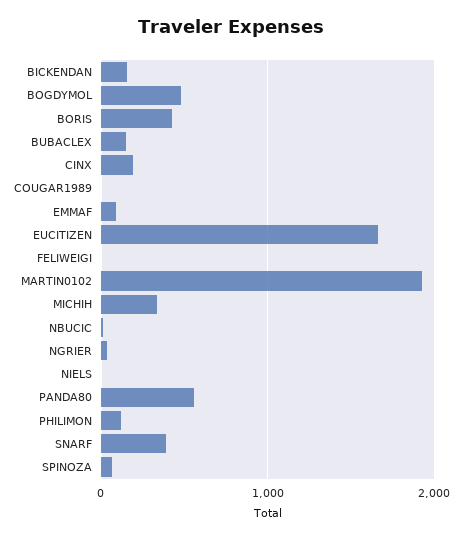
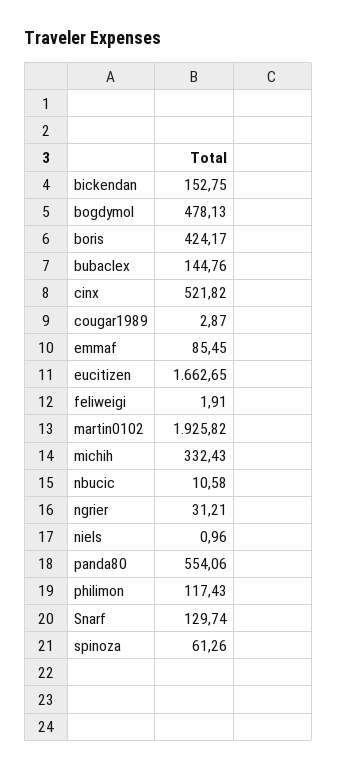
CINX: 200 -> 521.82
SNARF: 400 -> 129.74

